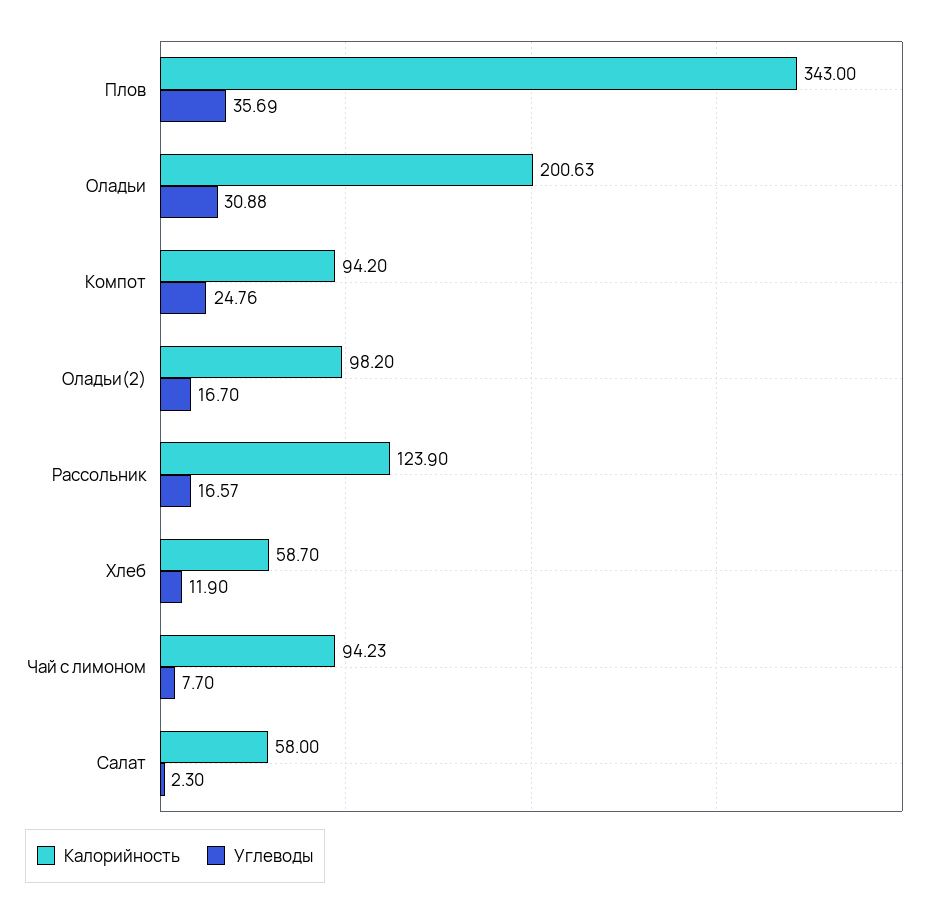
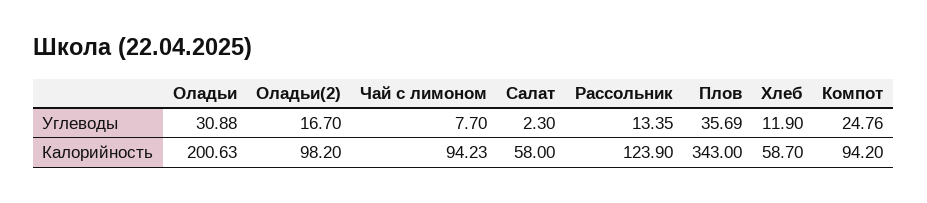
Углеводы, Рассольник: 16.57 -> 13.35

